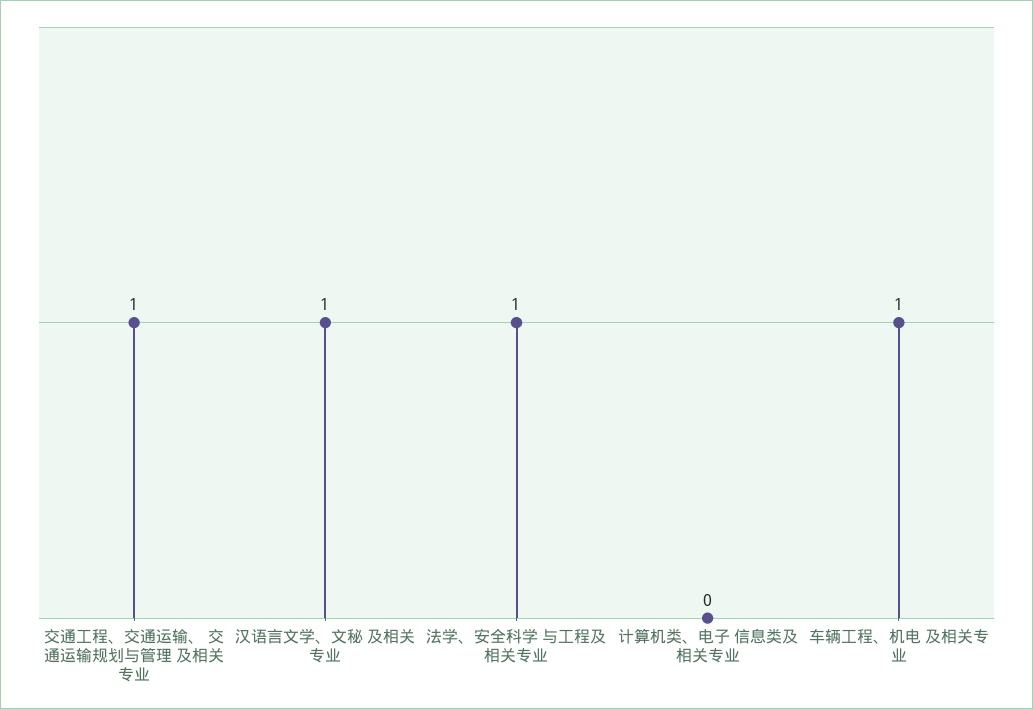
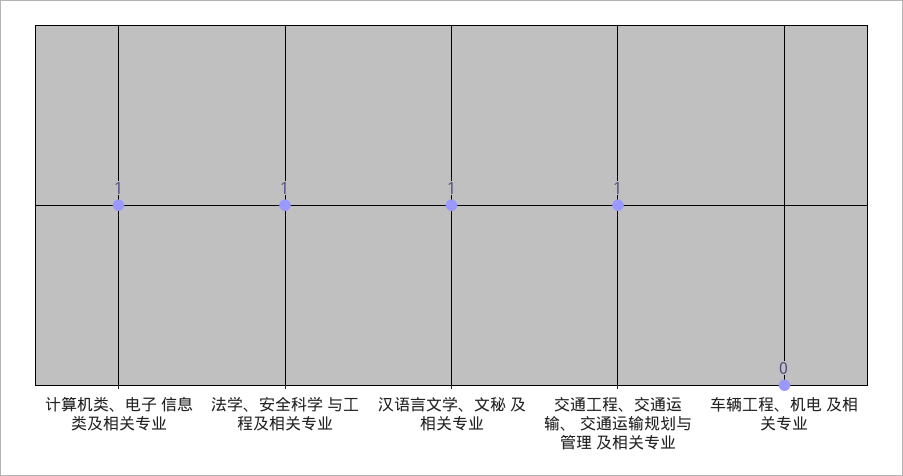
计算机类、电子 信息类及相关专业: 0 -> 1
车辆工程、机电 及相关专业: 1 -> 0

